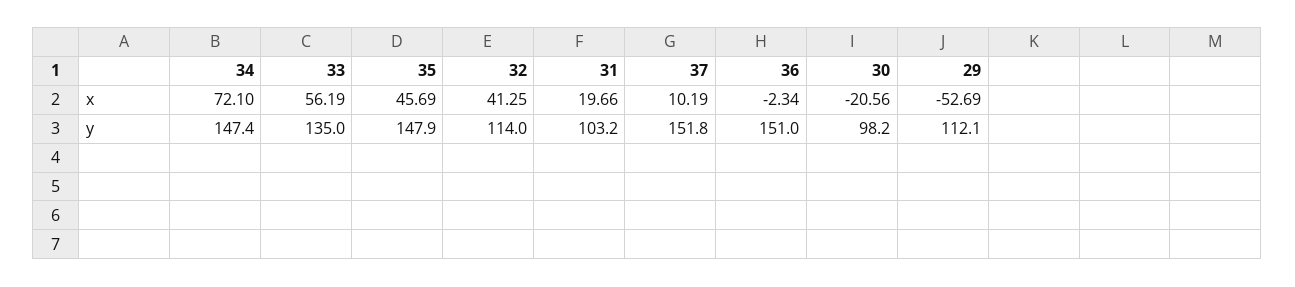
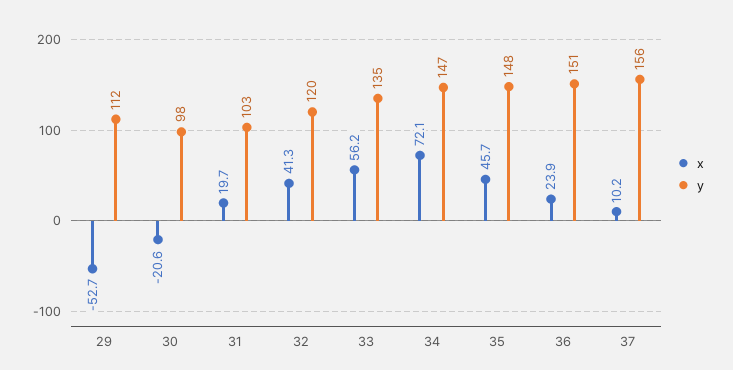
x, 36: -2.34 -> 23.9
y, 32: 114 -> 120
y, 37: 151.8 -> 156

